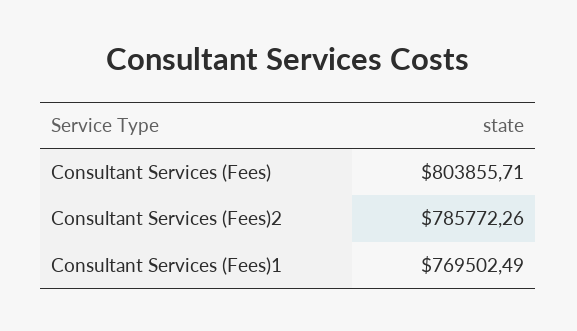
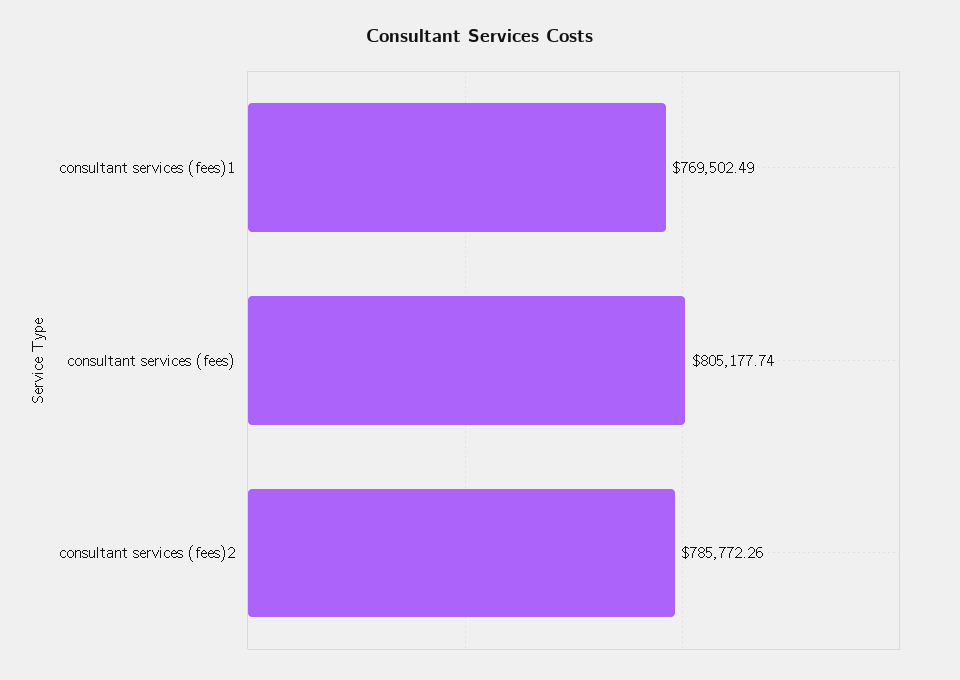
Consultant Services (Fees): 803855.71 -> 805177.74

